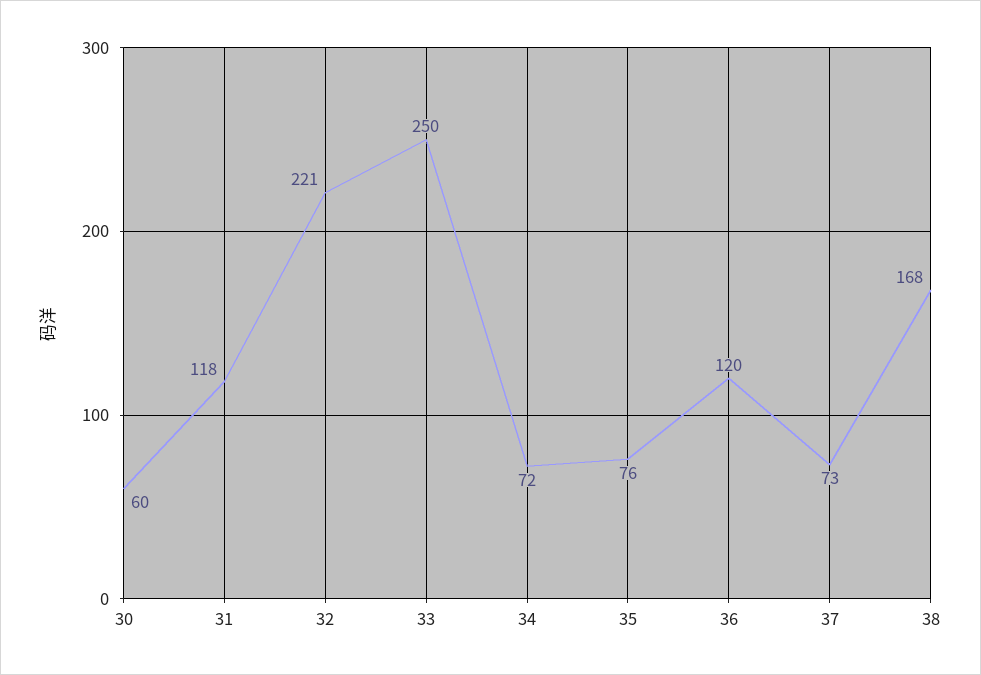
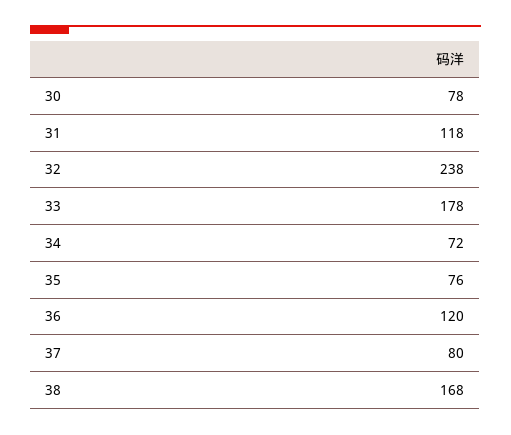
30: 60 -> 78
32: 221 -> 238
33: 250 -> 178
37: 73 -> 80

